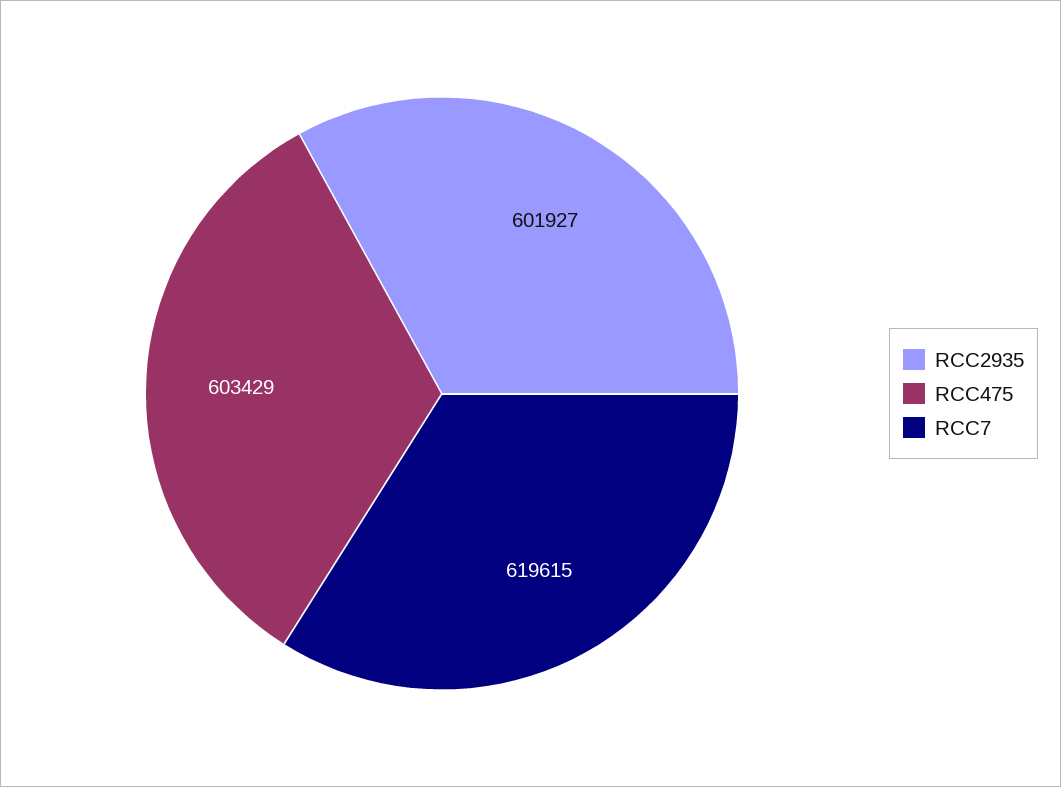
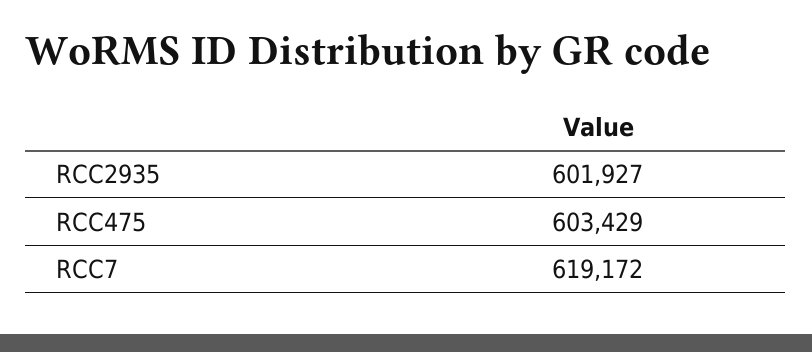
RCC7: 619615 -> 619172

